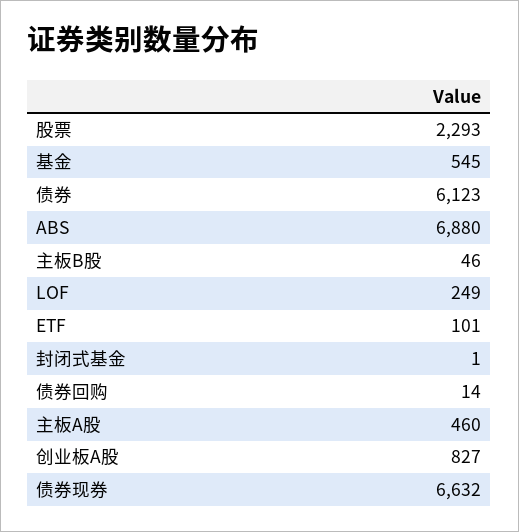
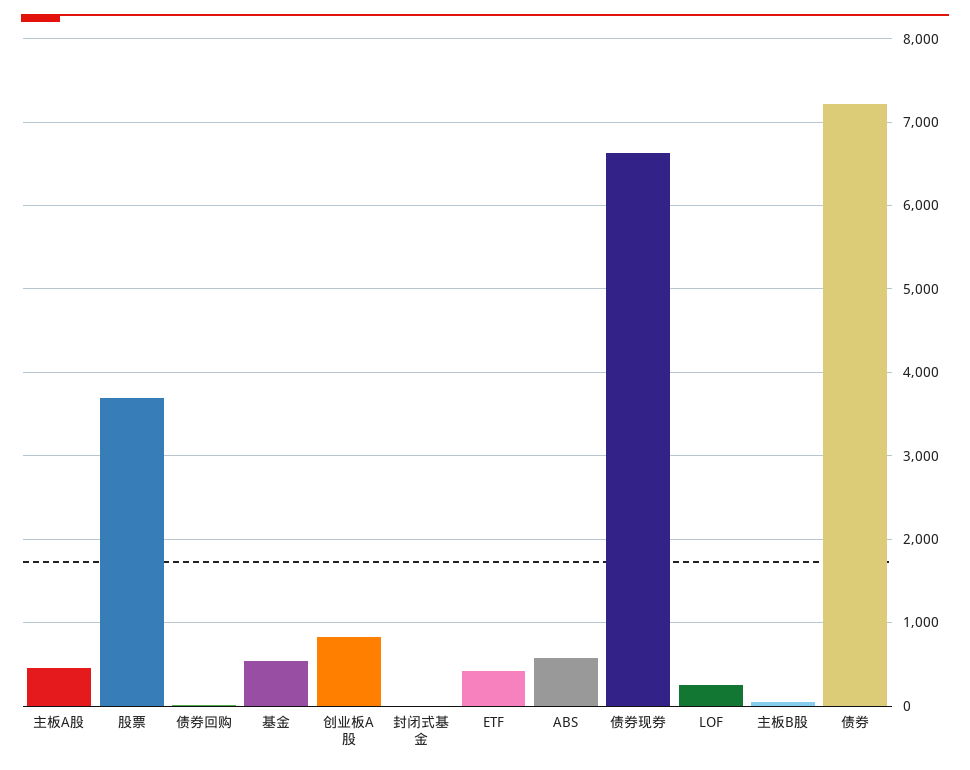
股票: 2293 -> 3700
债券: 6123 -> 7200
ABS: 6880 -> 600
ETF: 101 -> 400

